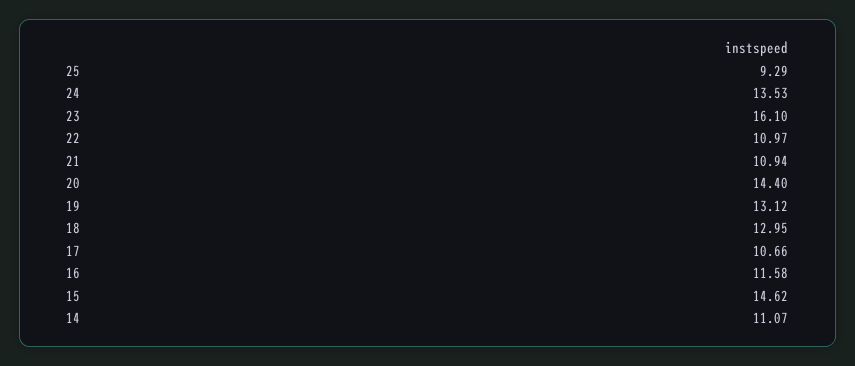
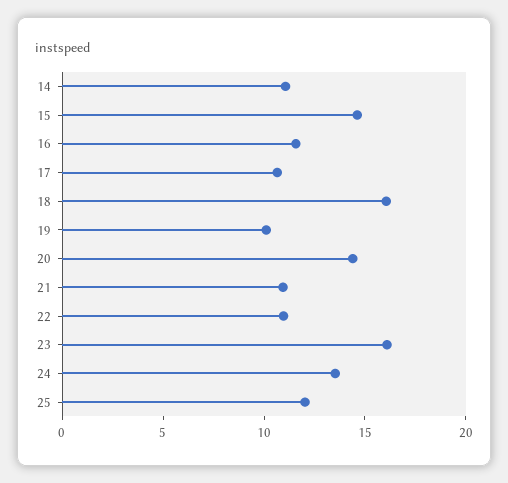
25: 9.29 -> 12
19: 13.12 -> 10
18: 12.95 -> 16

